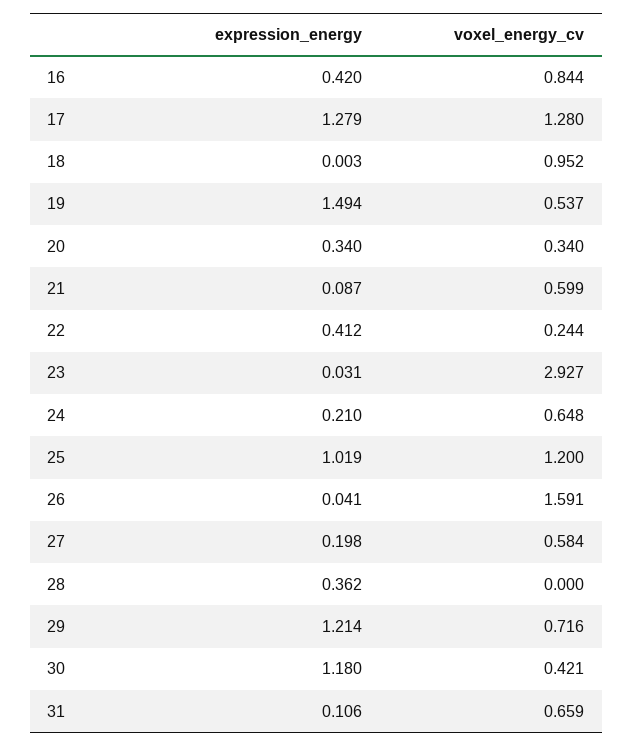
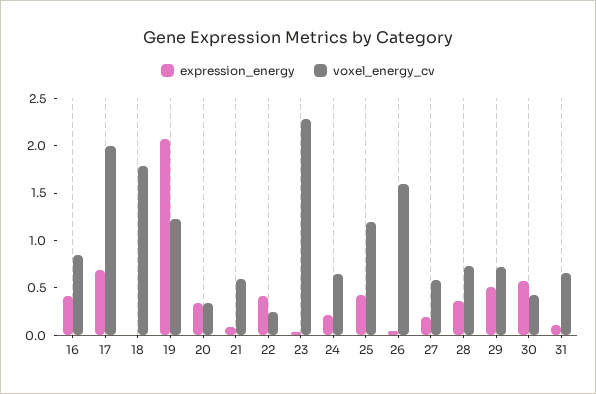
expression_energy, 17: 1.279 -> 0.7
voxel_energy_cv, 17: 1.28 -> 2
voxel_energy_cv, 18: 0.952 -> 1.8
expression_energy, 19: 1.494 -> 2.1
voxel_energy_cv, 19: 0.537 -> 1.2
voxel_energy_cv, 23: 2.927 -> 2.3
expression_energy, 25: 1.019 -> 0.4
voxel_energy_cv, 28: 0 -> 0.7
expression_energy, 29: 1.214 -> 0.5
expression_energy, 30: 1.18 -> 0.6

